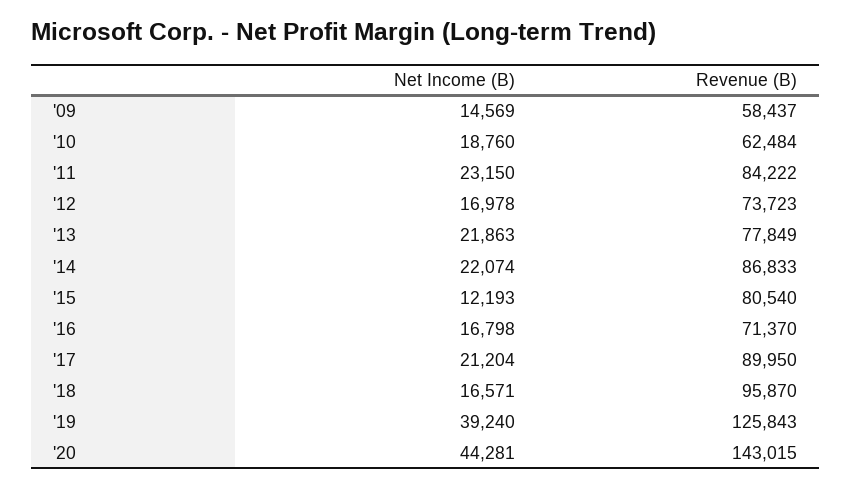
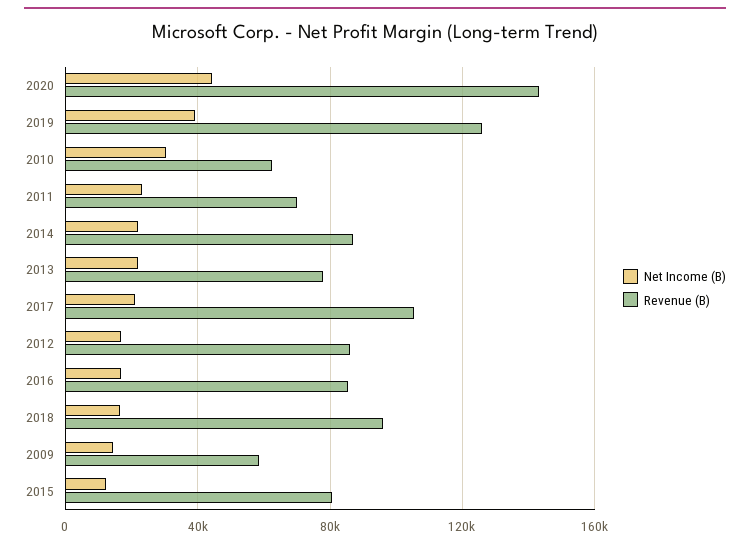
Net Income (B), '10: 18760 -> 30000
Revenue (B), '11: 84222 -> 70000
Revenue (B), '12: 73723 -> 85000
Revenue (B), '16: 71370 -> 85000
Revenue (B), '17: 89950 -> 105000

